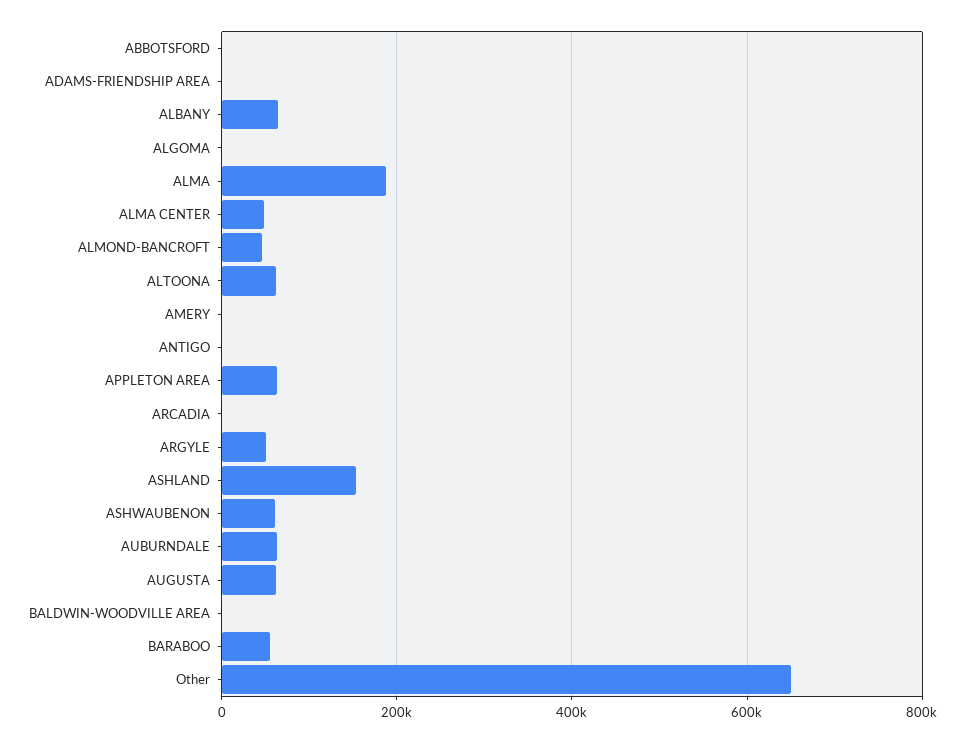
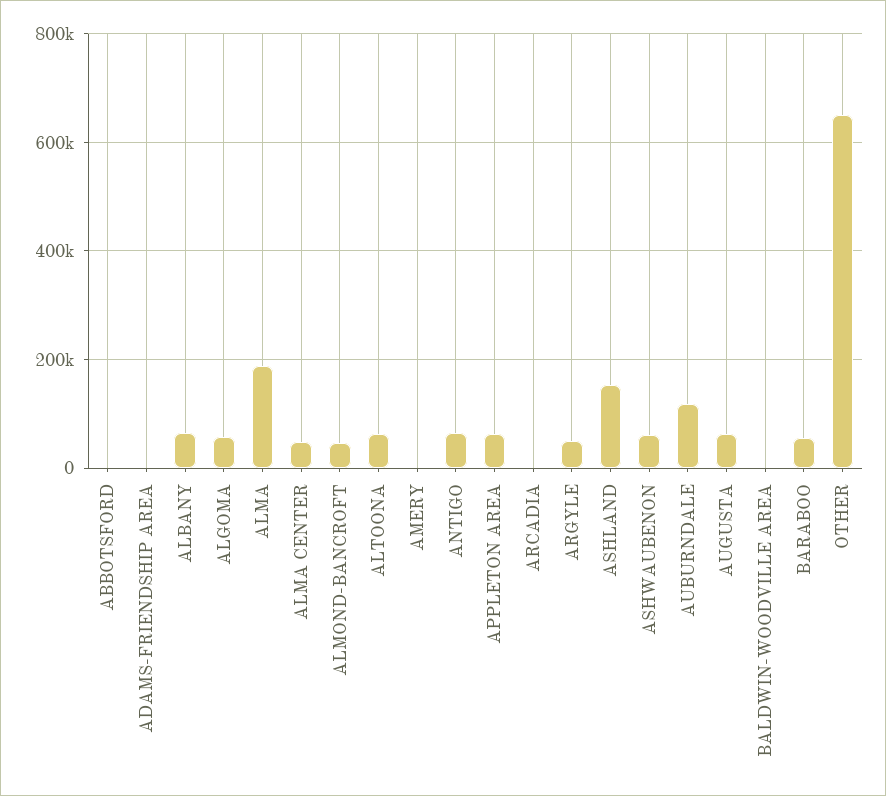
ALGOMA: 0 -> 60000
ANTIGO: 0 -> 60000
AUBURNDALE: 60000 -> 120000

